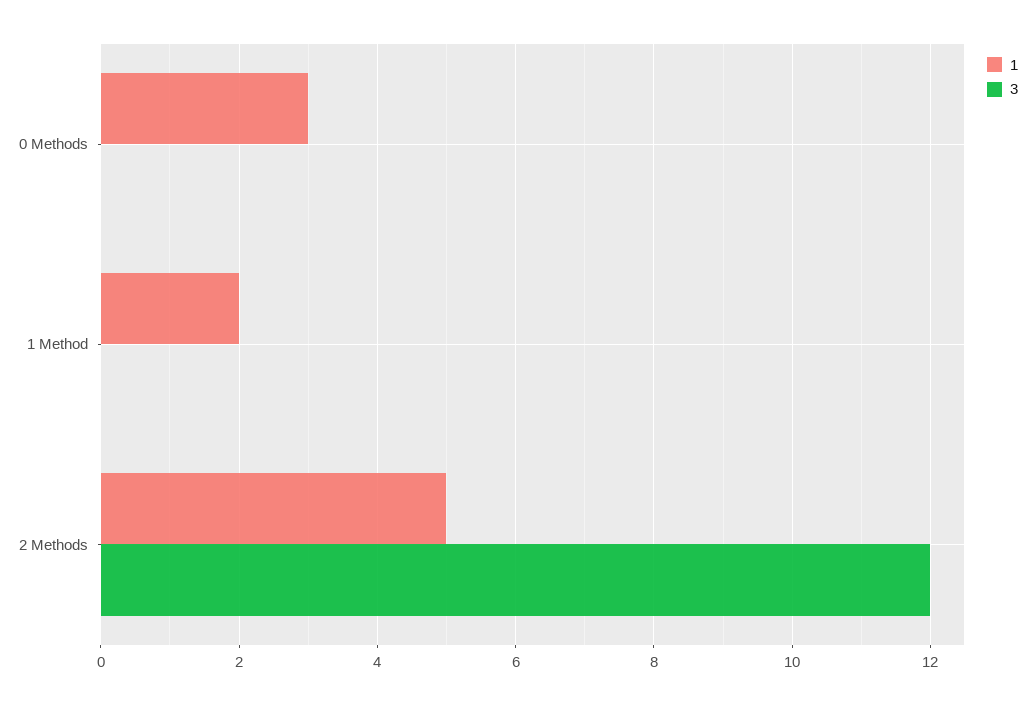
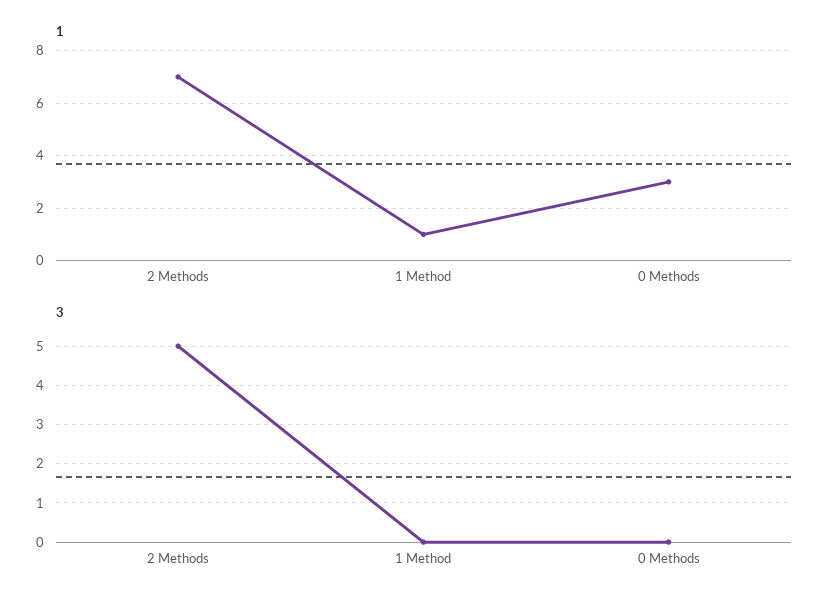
1, 1 Method: 2 -> 1
1, 2 Methods: 5 -> 7
3, 2 Methods: 12 -> 5

